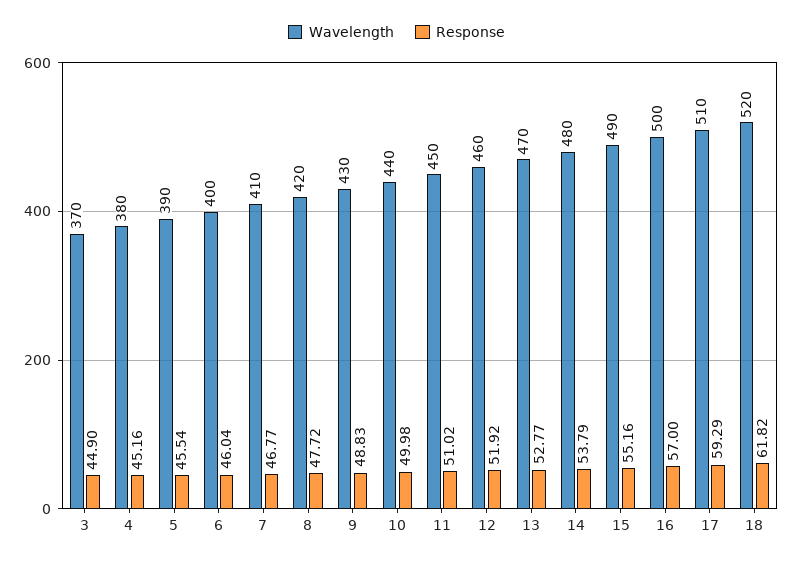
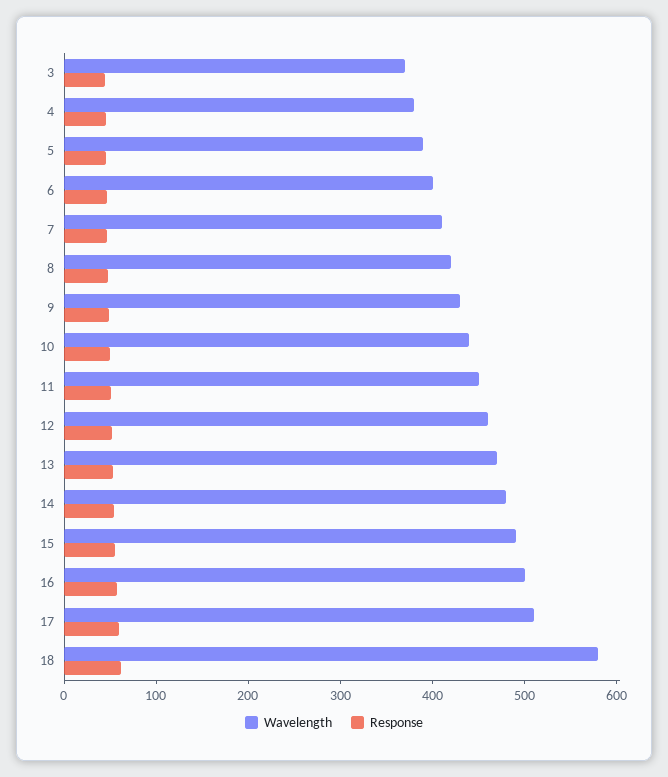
Wavelength, 18: 520 -> 580

